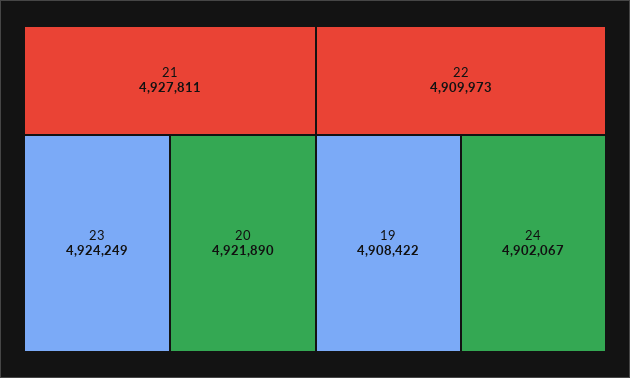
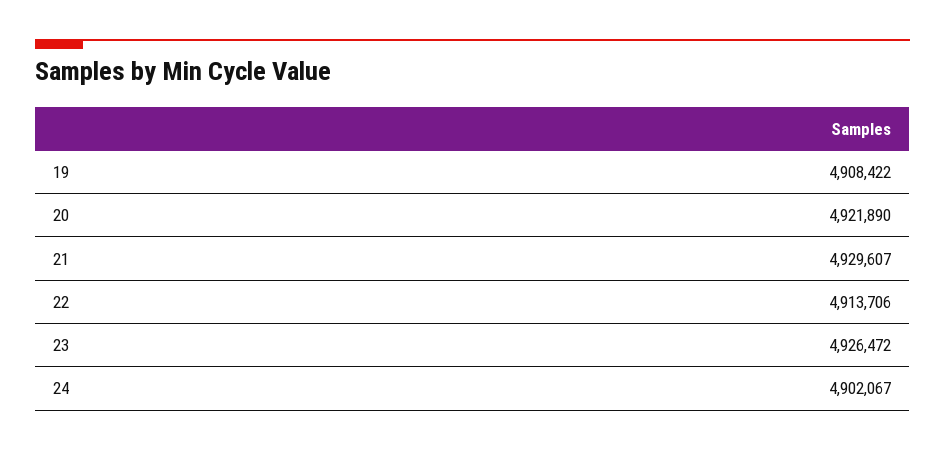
21: 4927811 -> 4929607
23: 4924249 -> 4926472
22: 4909973 -> 4913706

